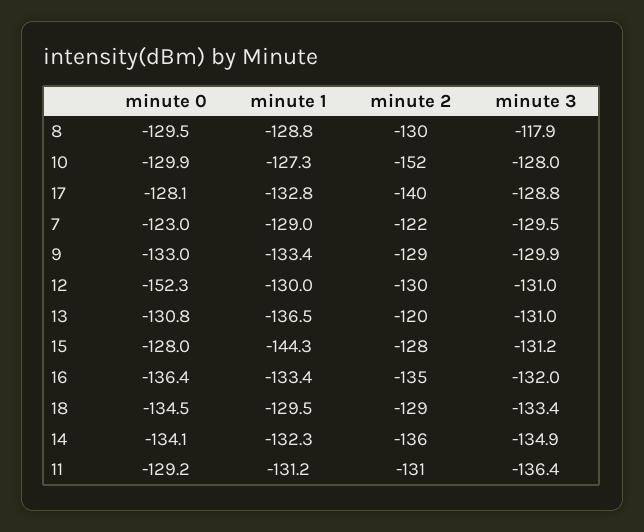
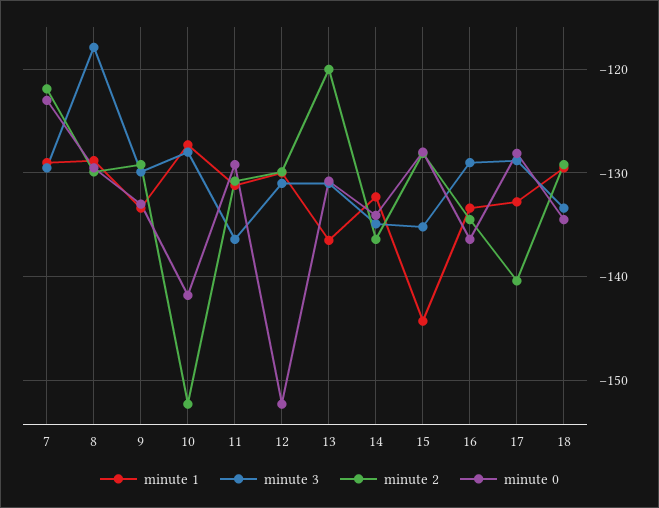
minute 0, 10: -129.9 -> -142
minute 3, 15: -131.2 -> -135
minute 3, 16: -132 -> -129

